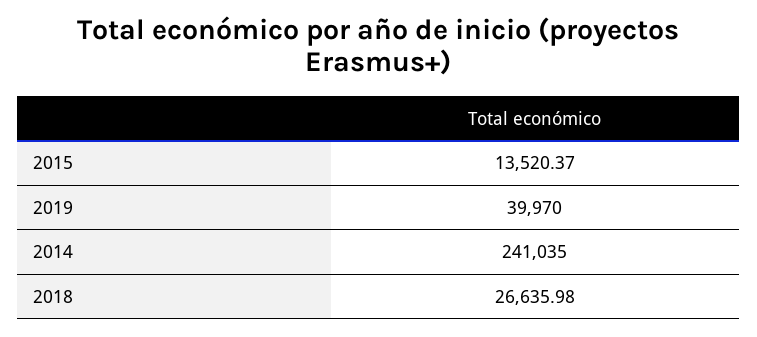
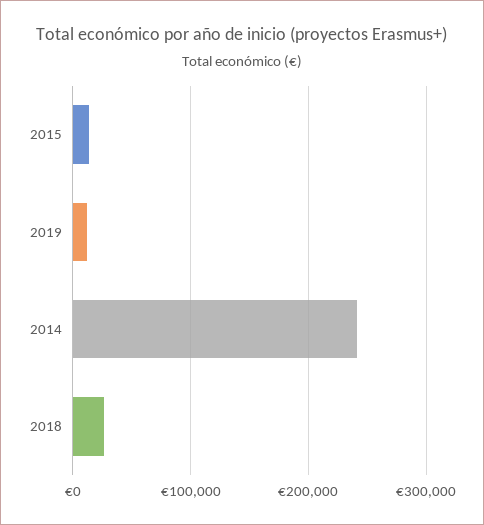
2019: 39970 -> 10000

